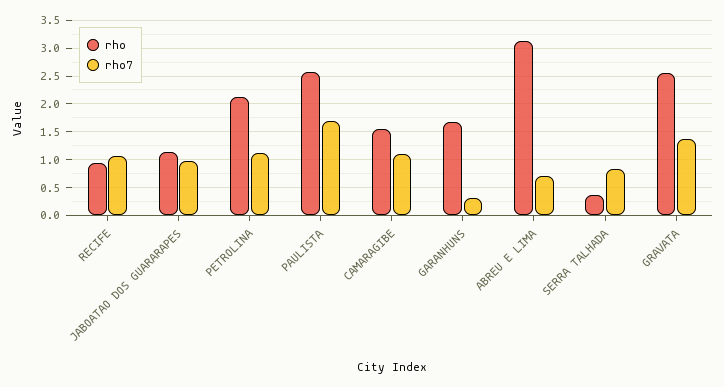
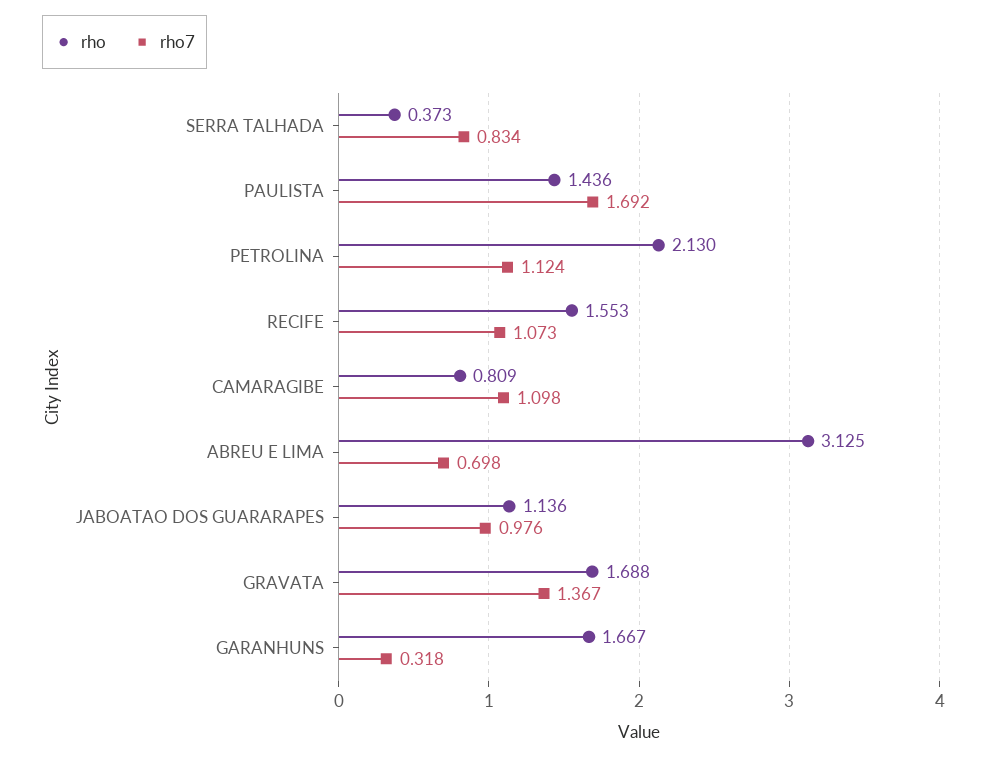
rho, RECIFE: 1 -> 1.553
rho, PAULISTA: 2.5 -> 1.436
rho, CAMARAGIBE: 1.5 -> 0.809
rho, GRAVATA: 2.5 -> 1.688

